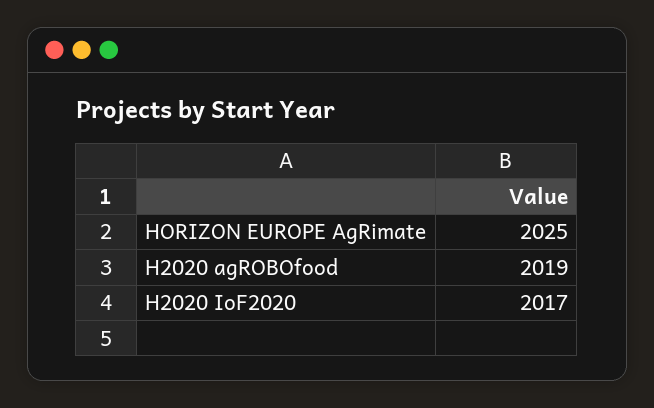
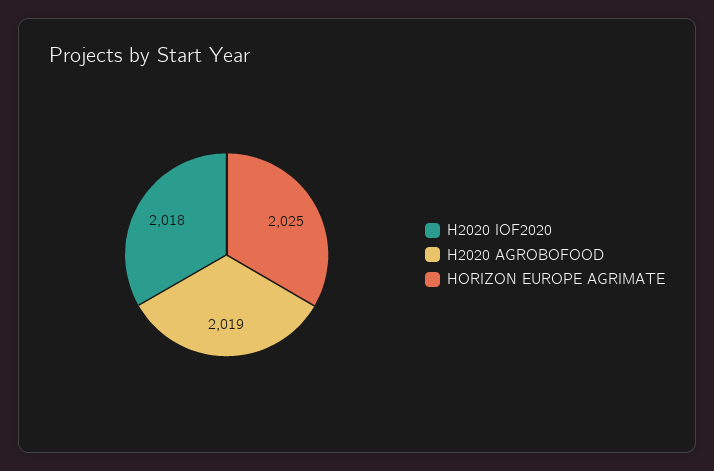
H2020 IoF2020: 2017 -> 2018

